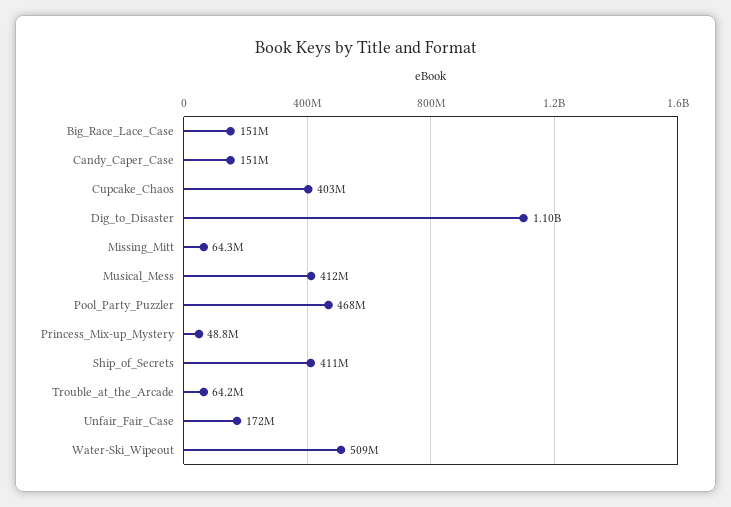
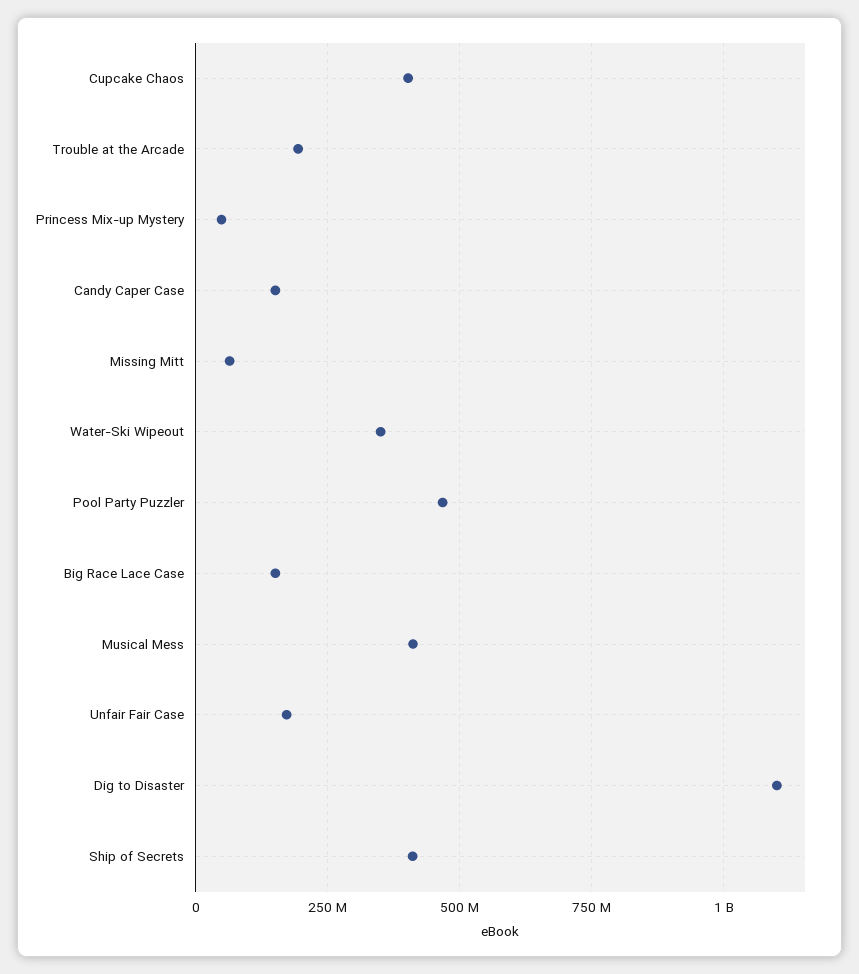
Trouble_at_the_Arcade: 64200000 -> 200000000
Water-Ski_Wipeout: 509000000 -> 350000000

